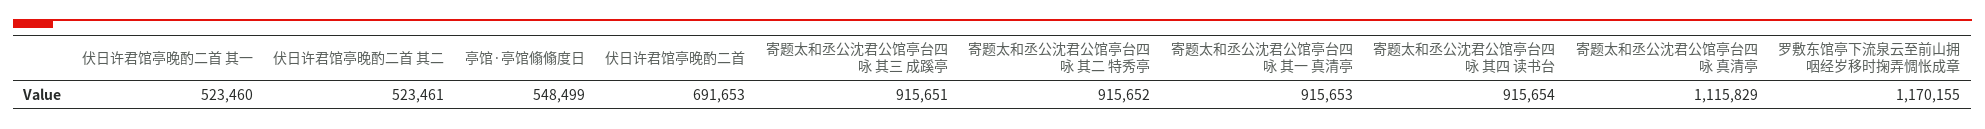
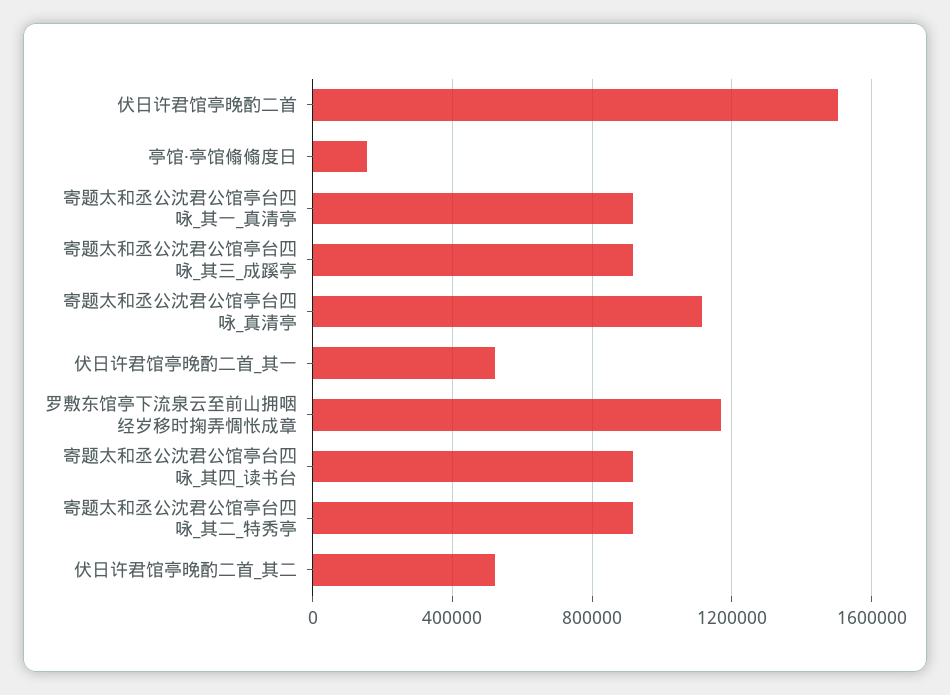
亭馆·亭馆翛翛度日: 548499 -> 150000
伏日许君馆亭晚酌二首: 691653 -> 1500000

